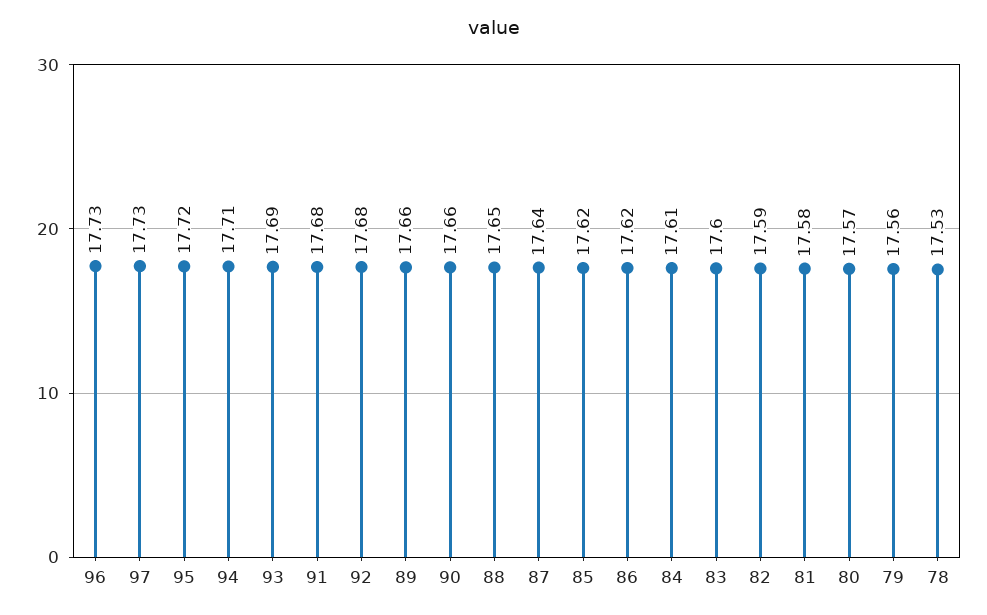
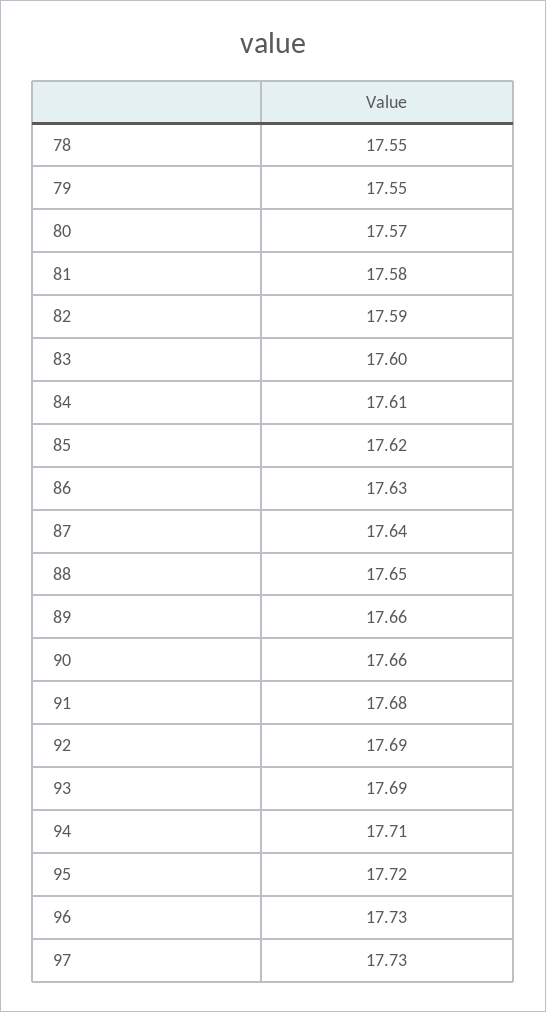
92: 17.68 -> 17.69
86: 17.62 -> 17.63
79: 17.56 -> 17.55
78: 17.53 -> 17.55

